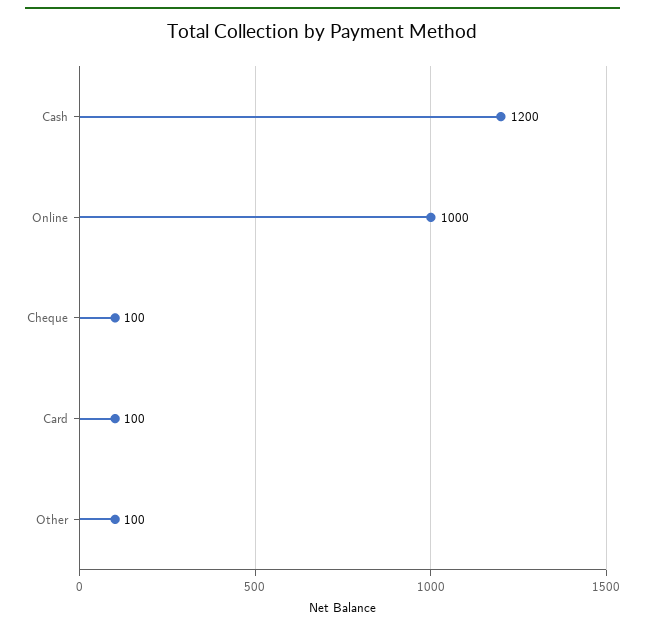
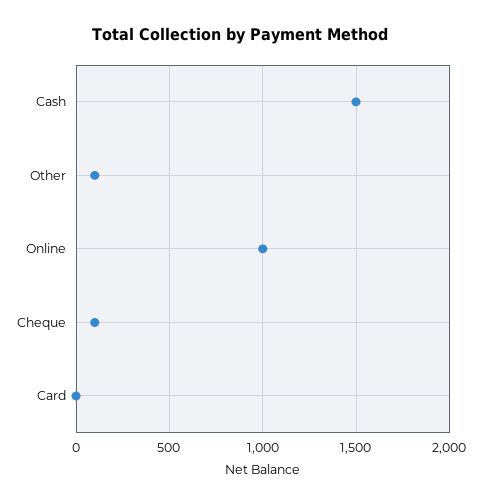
Cash: 1200 -> 1500
Card: 100 -> 0

